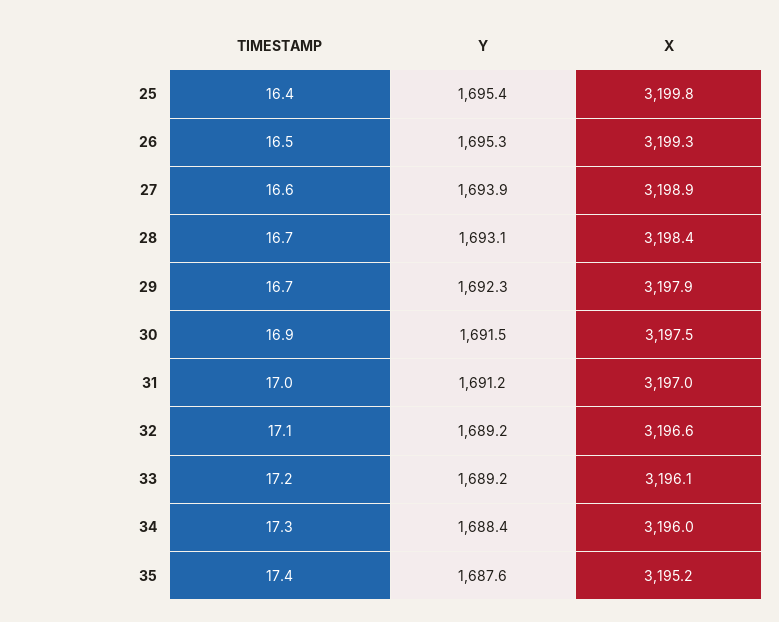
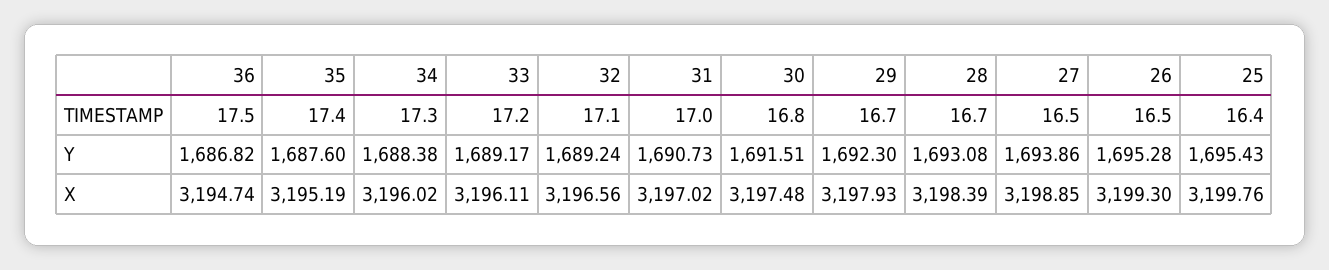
TIMESTAMP, 27: 16.6 -> 16.5
TIMESTAMP, 30: 16.9 -> 16.8
Y, 31: 1691.2 -> 1690.73
TIMESTAMP, 36: none -> 17.5
Y, 36: none -> 1686.82
X, 36: none -> 3194.74

